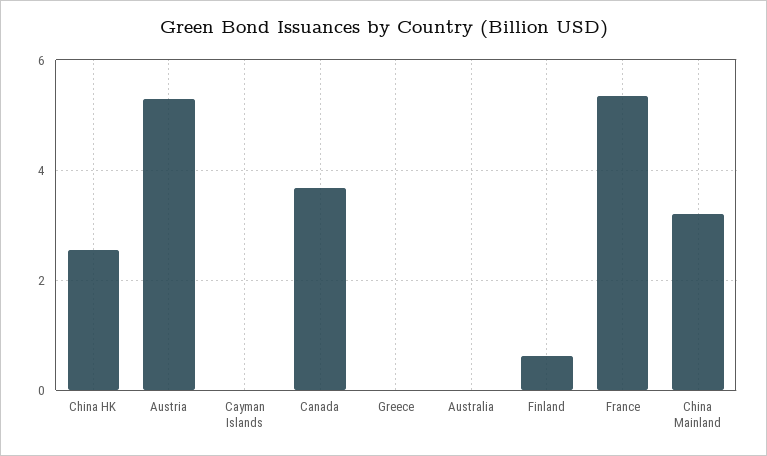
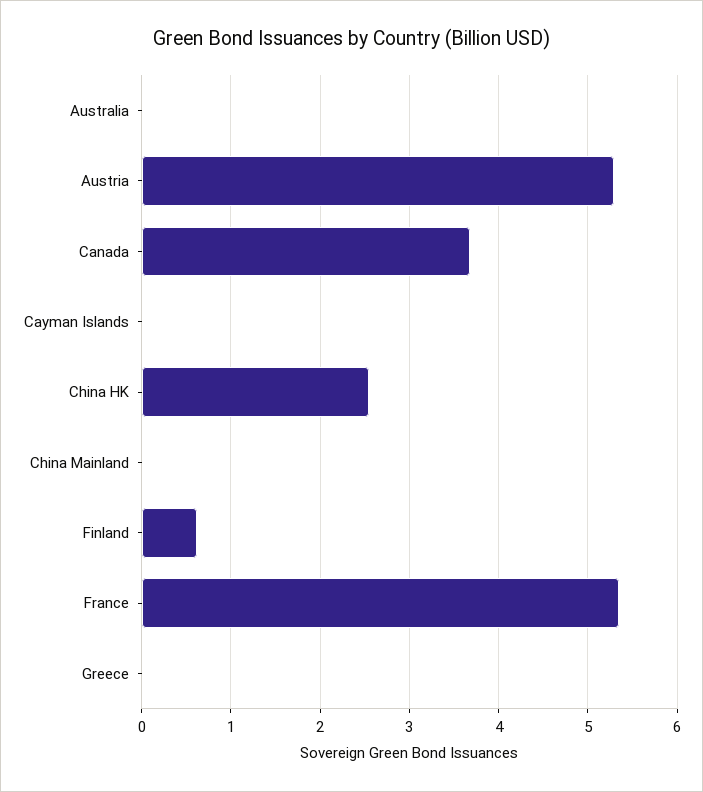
China Mainland: 3.2 -> 0

